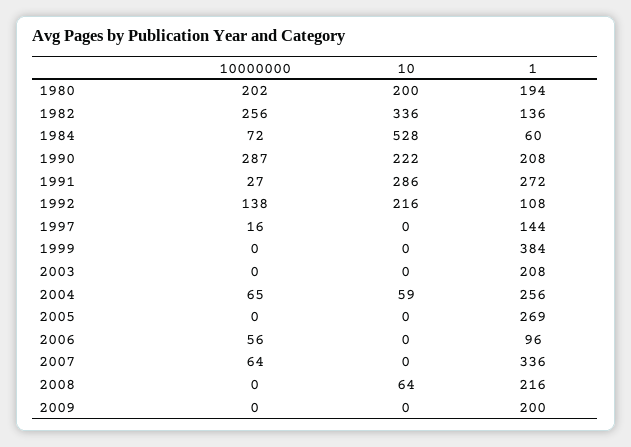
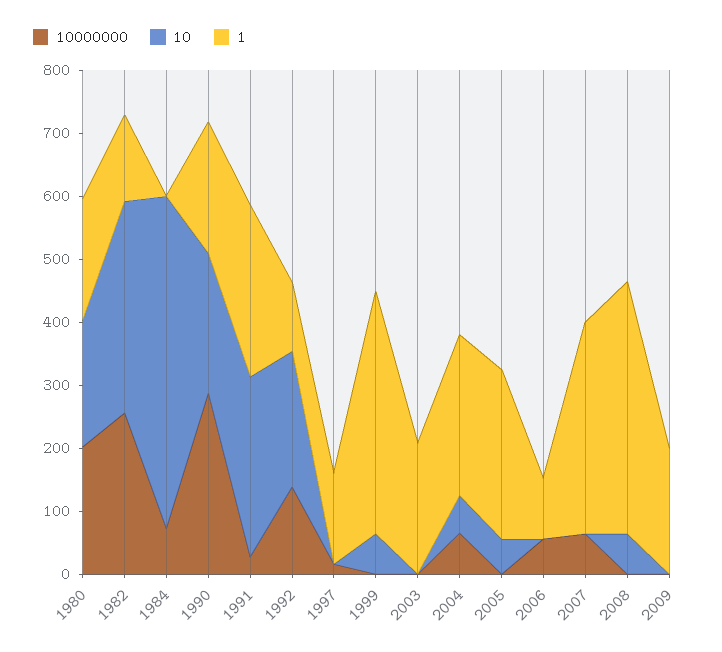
1, 1984: 60 -> 0
10, 1999: 0 -> 60
10, 2005: 0 -> 60
1, 2008: 216 -> 400

